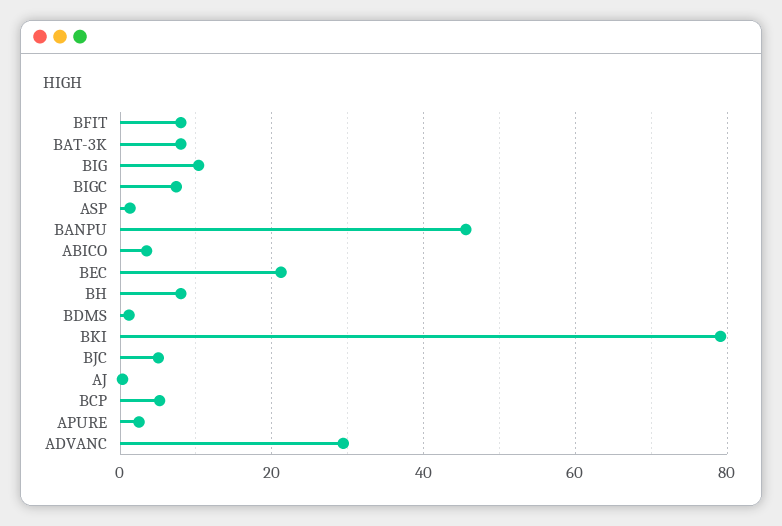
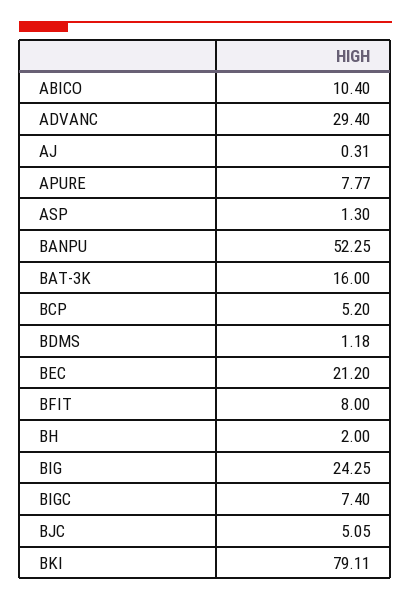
BAT-3K: 8 -> 16
BIG: 10 -> 24.25
BANPU: 46 -> 52.25
ABICO: 4 -> 10.4
BH: 8 -> 2
APURE: 2 -> 7.77

